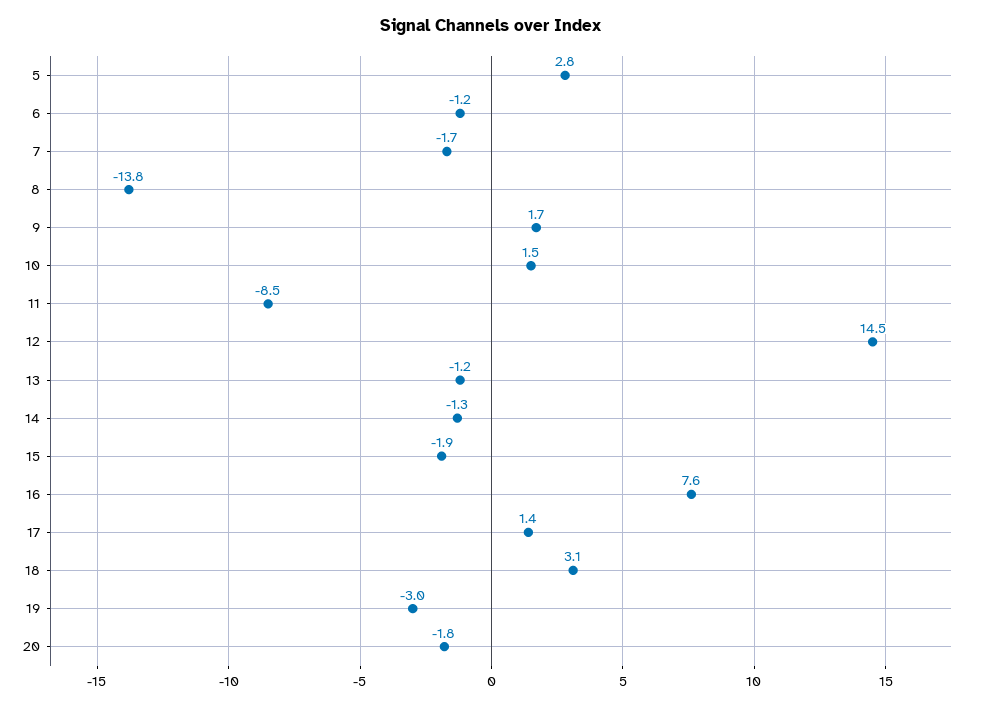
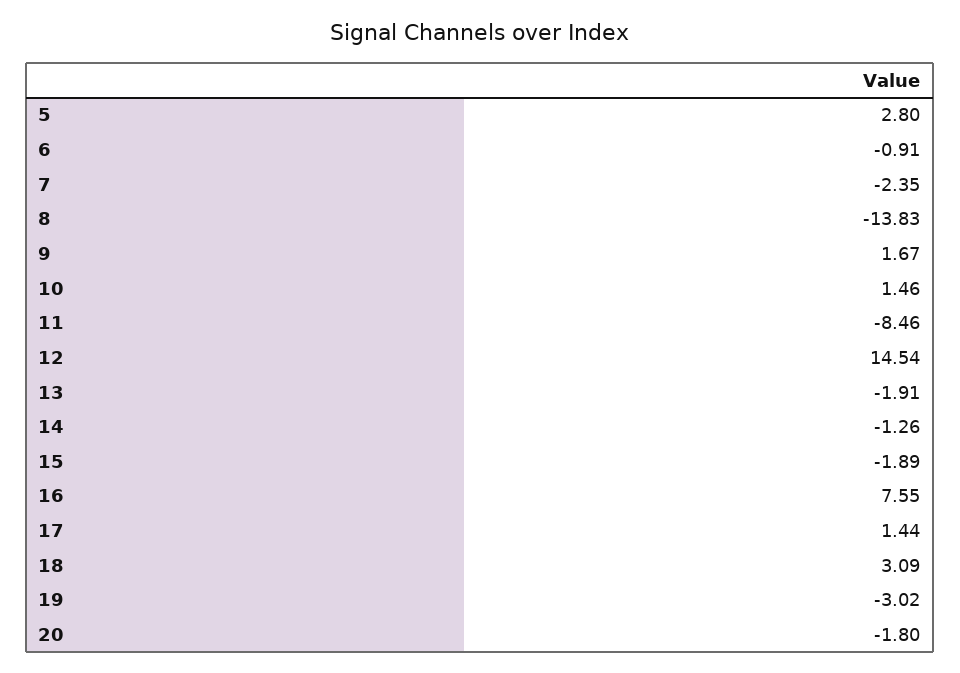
6: -1.2 -> -0.91
7: -1.7 -> -2.35
13: -1.2 -> -1.91

